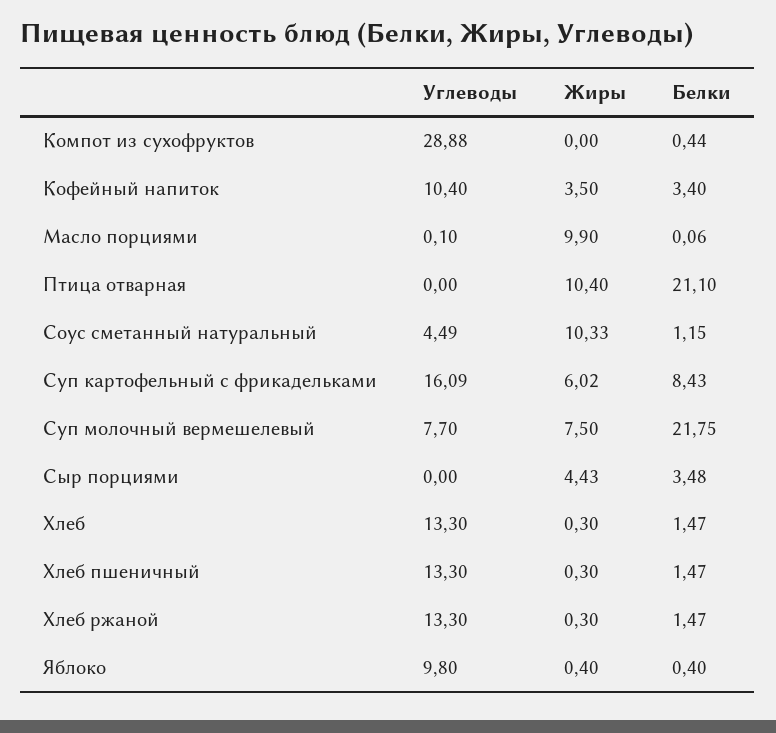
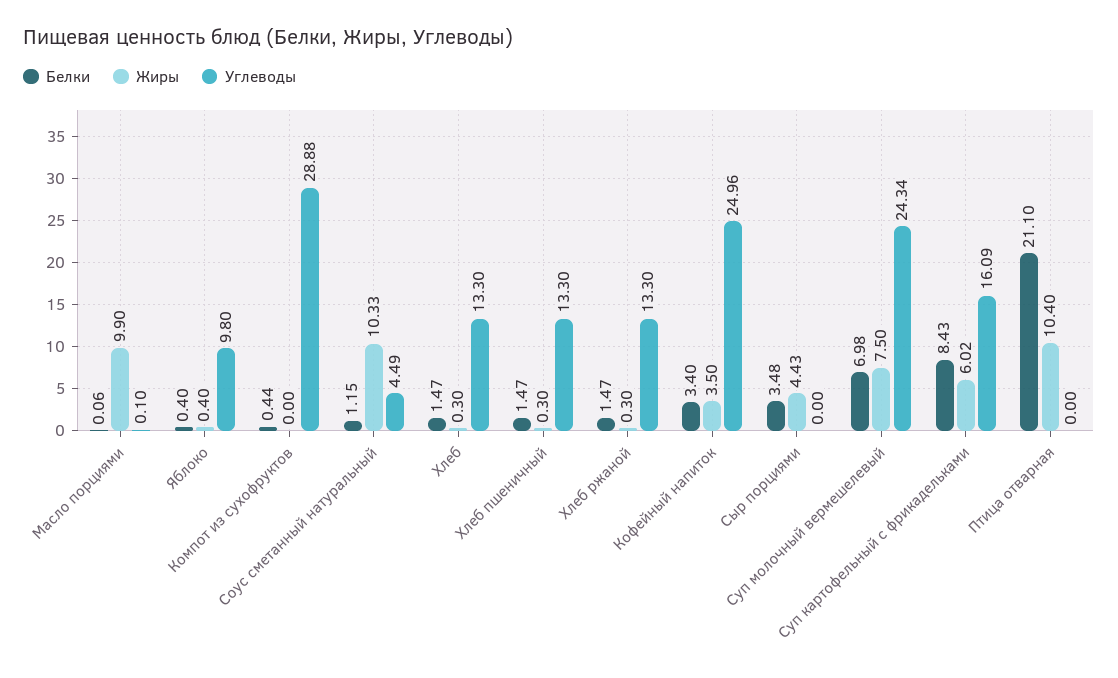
Углеводы, Кофейный напиток: 10.4 -> 24.96
Углеводы, Суп молочный вермешелевый: 7.7 -> 24.34
Белки, Суп молочный вермешелевый: 21.75 -> 6.98

